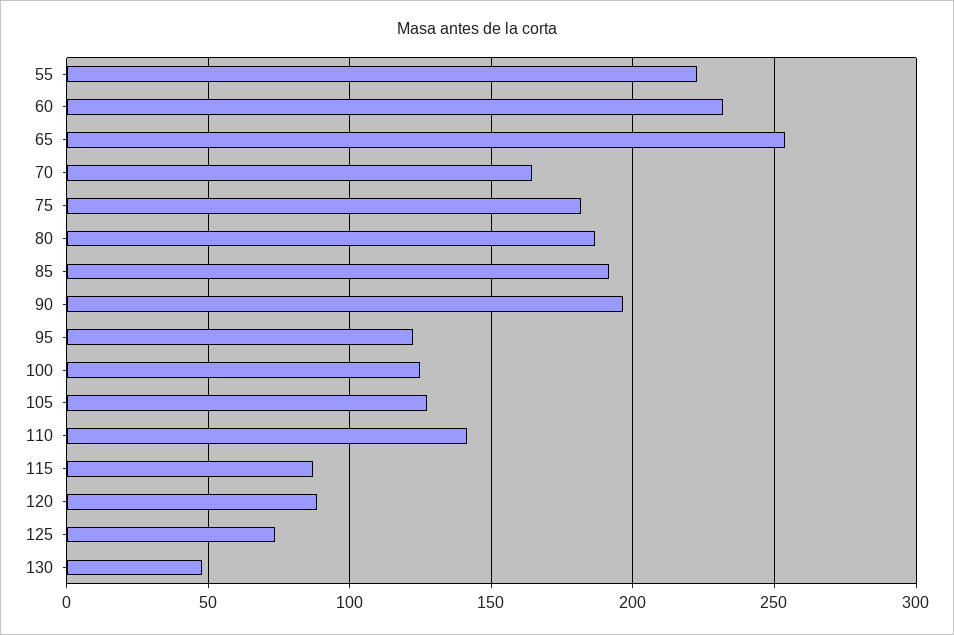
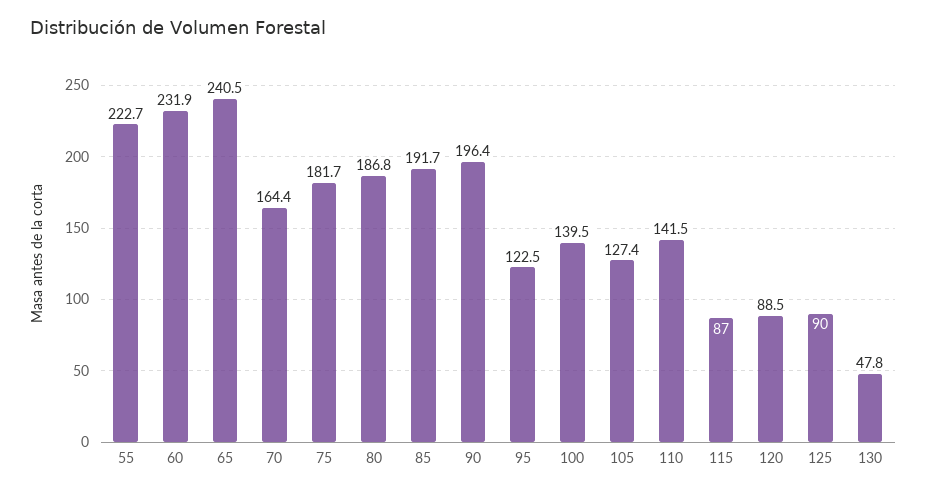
65: 255 -> 240.5
100: 125 -> 139.5
125: 75 -> 90

